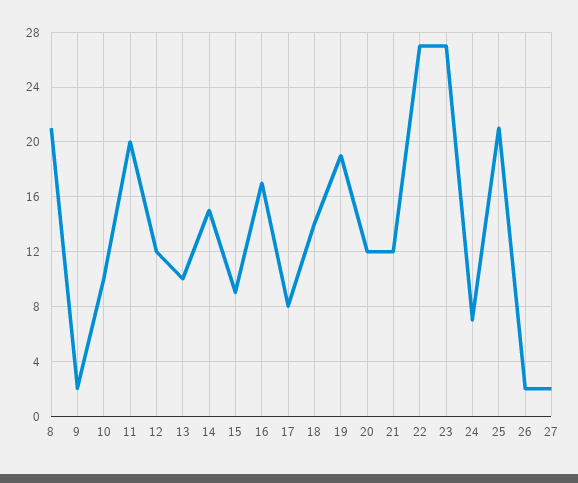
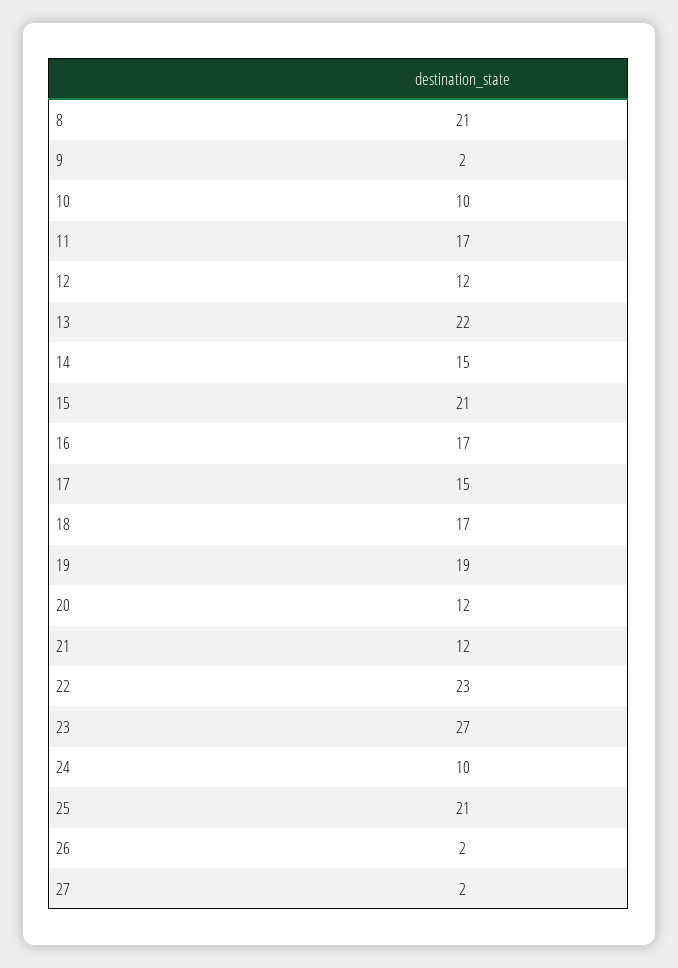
11: 20 -> 17
13: 10 -> 22
15: 9 -> 21
17: 8 -> 15
18: 14 -> 17
22: 27 -> 23
24: 7 -> 10

